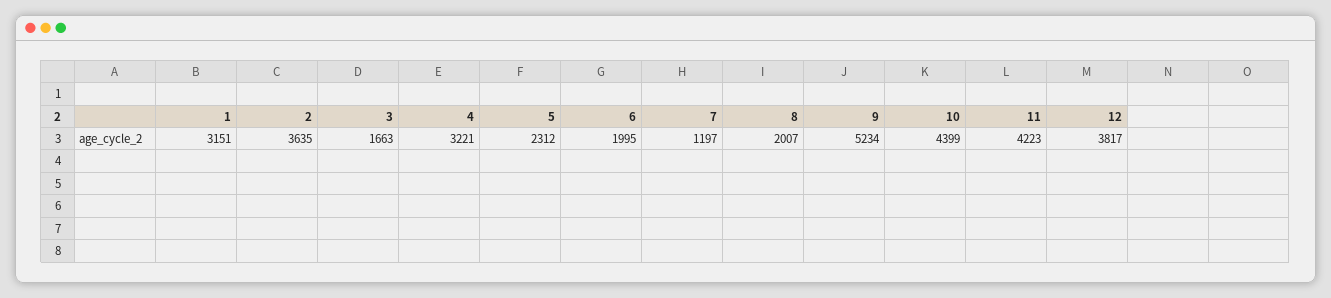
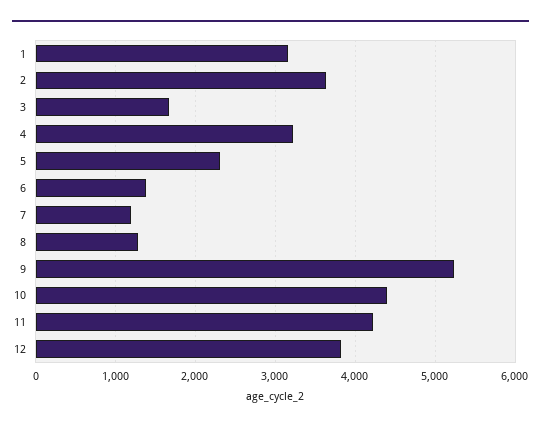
6: 1995 -> 1400
8: 2007 -> 1300

